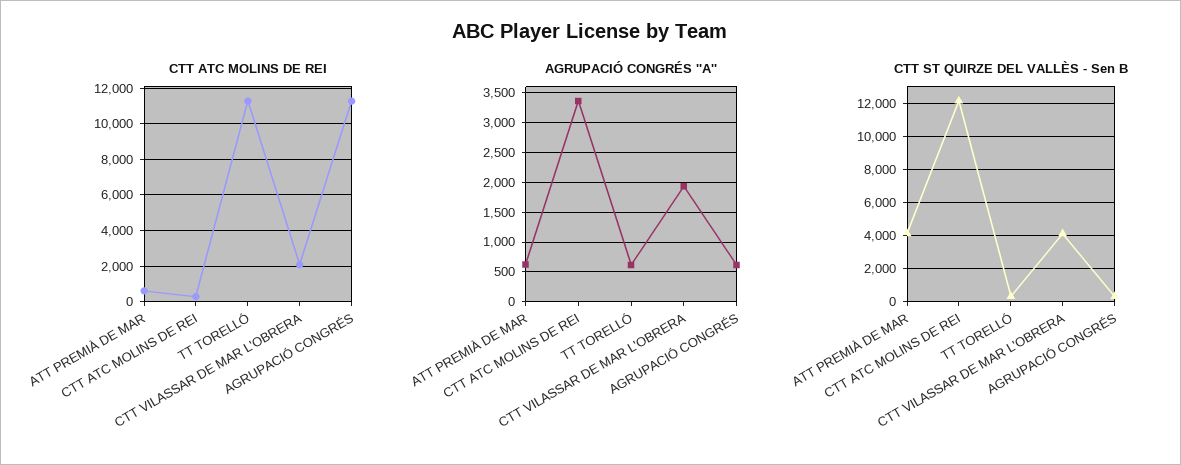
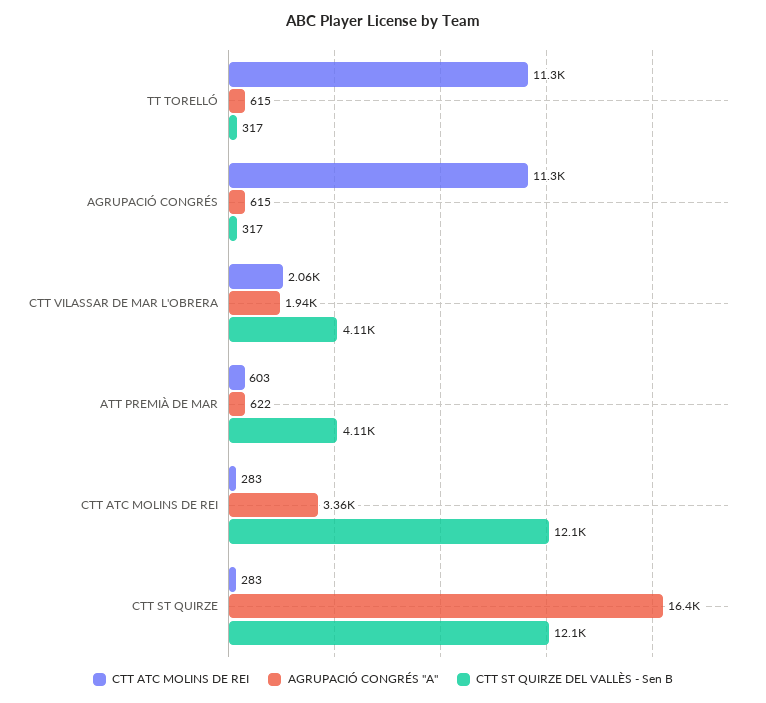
CTT ATC MOLINS DE REI, CTT ST QUIRZE: none -> 283
AGRUPACIÓ CONGRÉS ''A'', CTT ST QUIRZE: none -> 16400
CTT ST QUIRZE DEL VALLÈS - Sen B, CTT ST QUIRZE: none -> 12100

